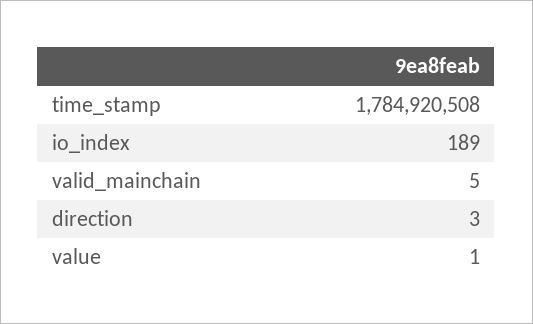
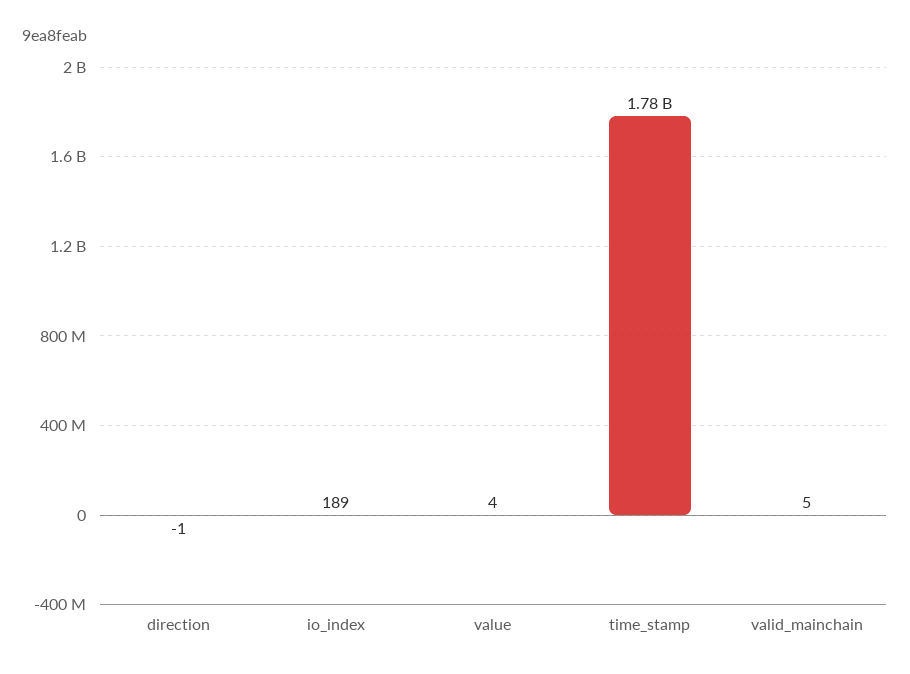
direction: 3 -> -1
value: 1 -> 4

